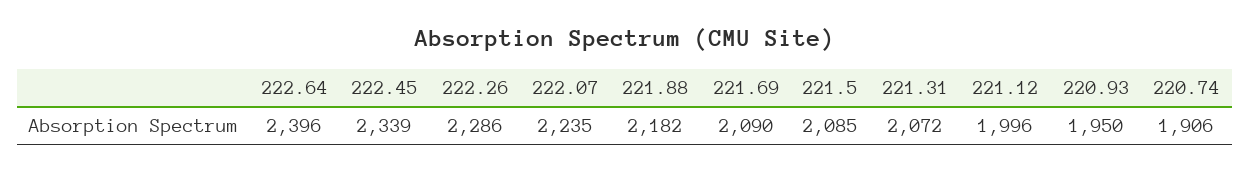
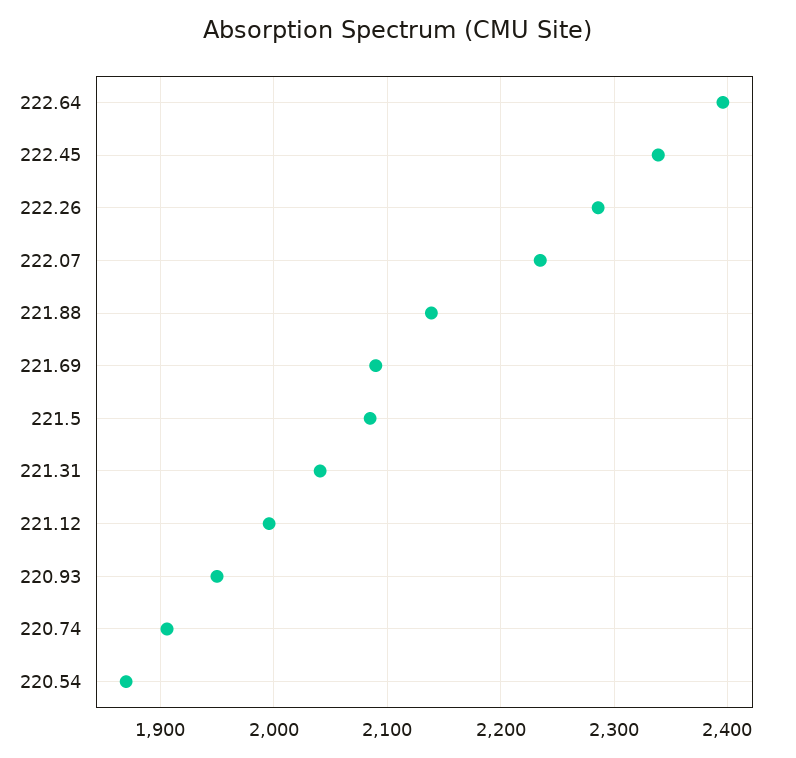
221.88: 2182 -> 2140
221.31: 2072 -> 2040
220.54: none -> 1870

